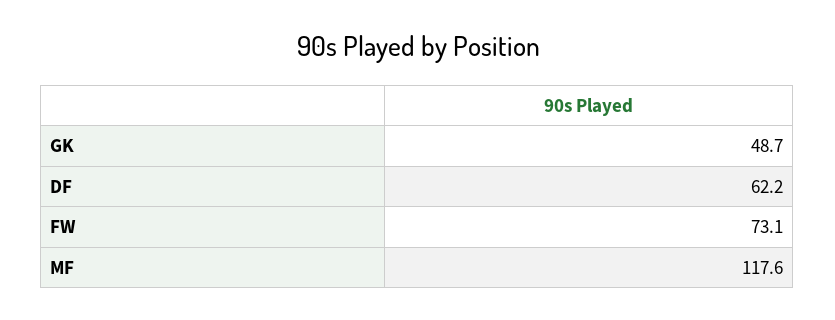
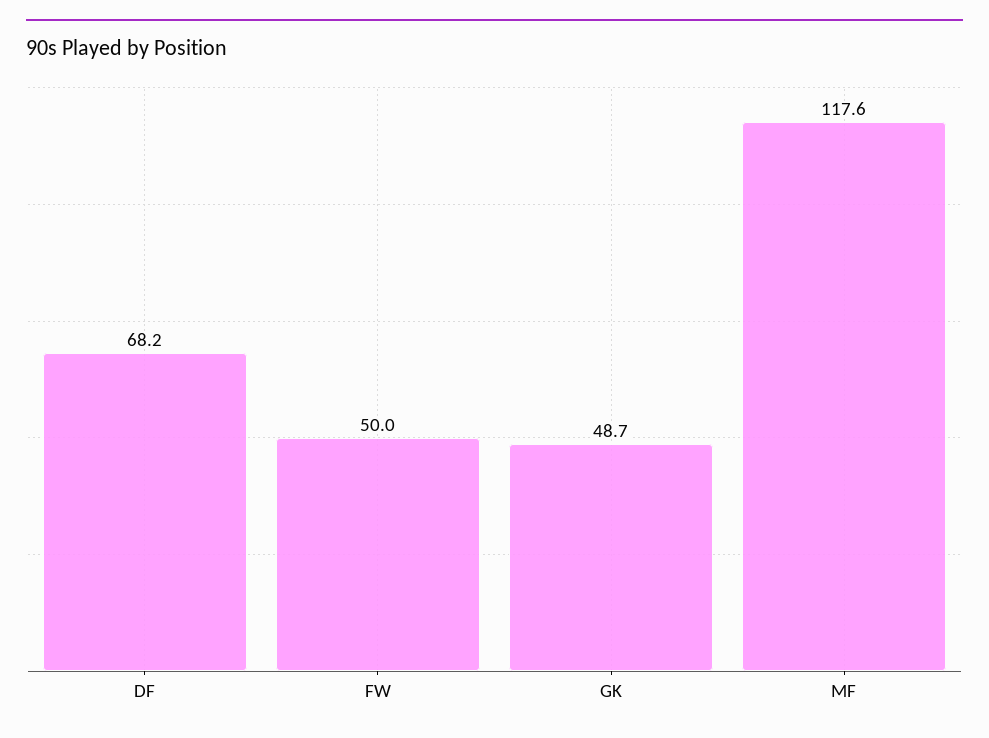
DF: 62.2 -> 68.2
FW: 73.1 -> 50

